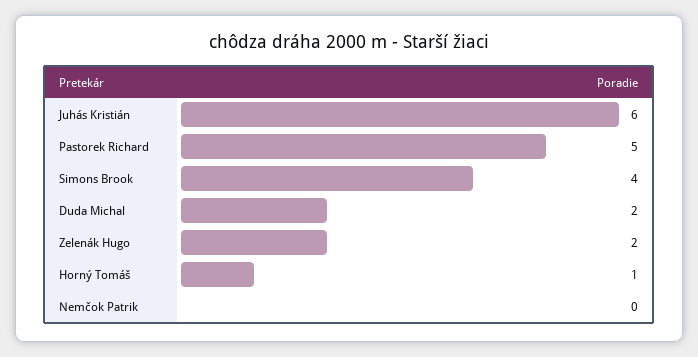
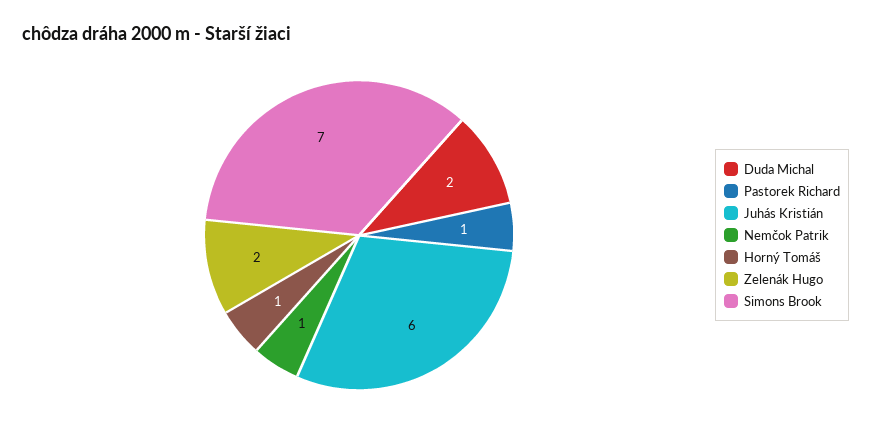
Pastorek Richard: 5 -> 1
Simons Brook: 4 -> 7
Nemčok Patrik: 0 -> 1

